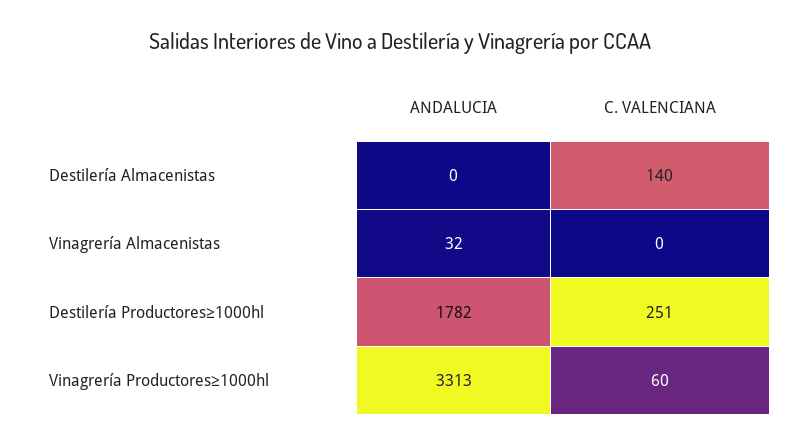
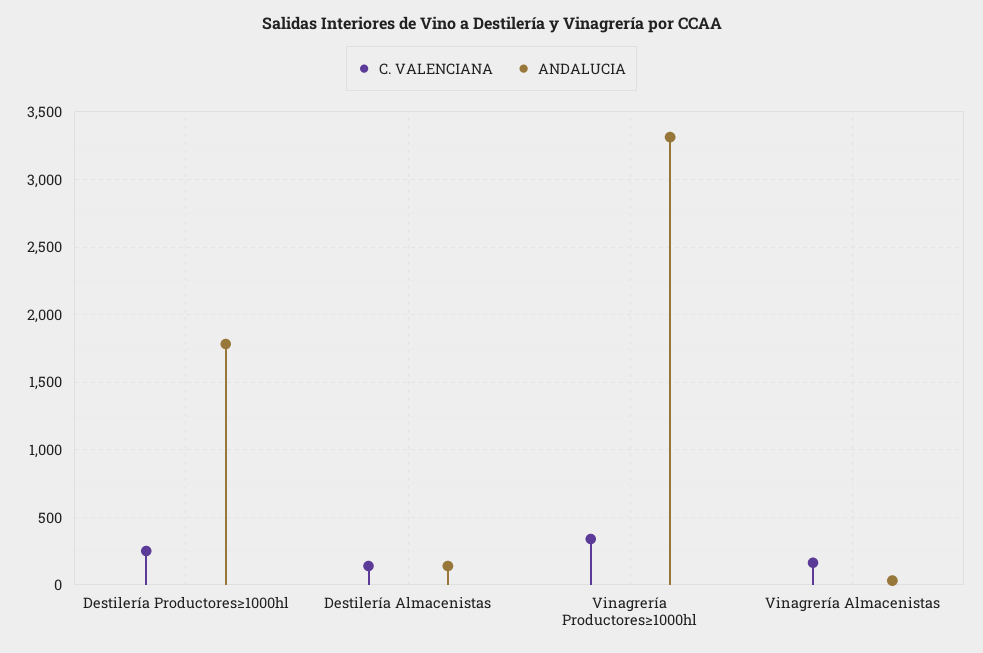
ANDALUCIA, Destilería Almacenistas: 0 -> 150
C. VALENCIANA, Vinagrería Almacenistas: 0 -> 150
C. VALENCIANA, Vinagrería Productores≥1000hl: 60 -> 350

